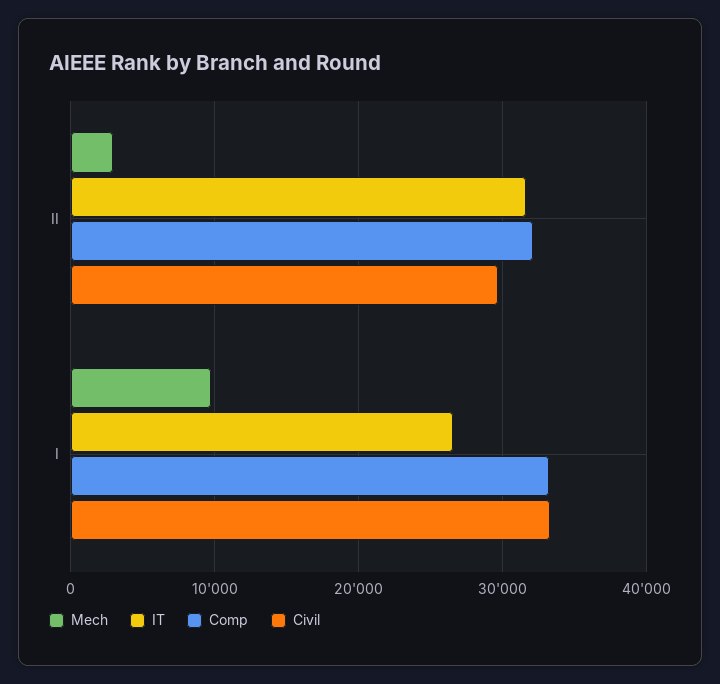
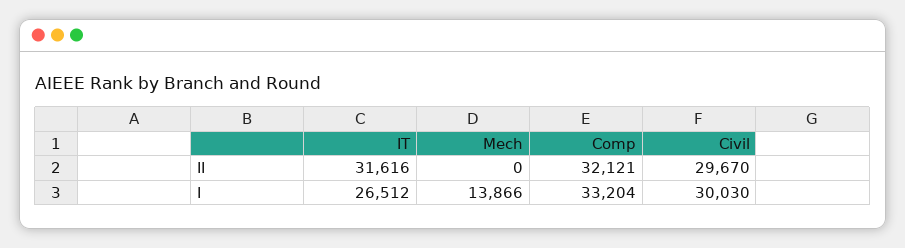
Mech, II: 3000 -> 0
Mech, I: 10000 -> 13866
Civil, I: 33000 -> 30030

